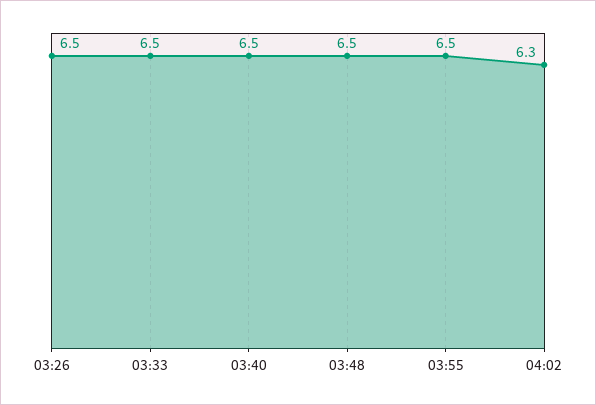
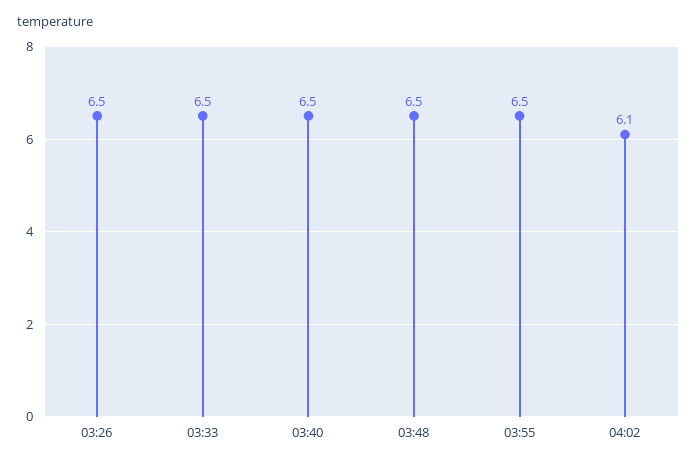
04:02: 6.3 -> 6.1

